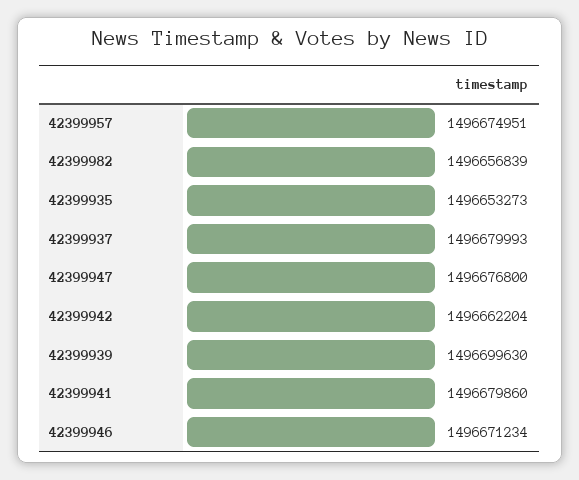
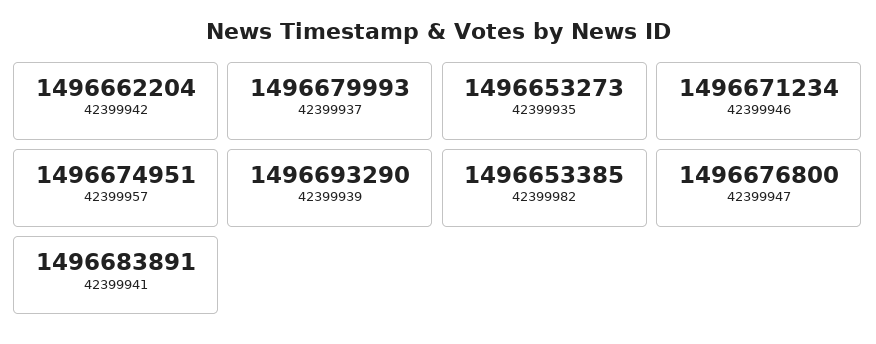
42399982: 1496656839 -> 1496653385
42399939: 1496699630 -> 1496693290
42399941: 1496679860 -> 1496683891

